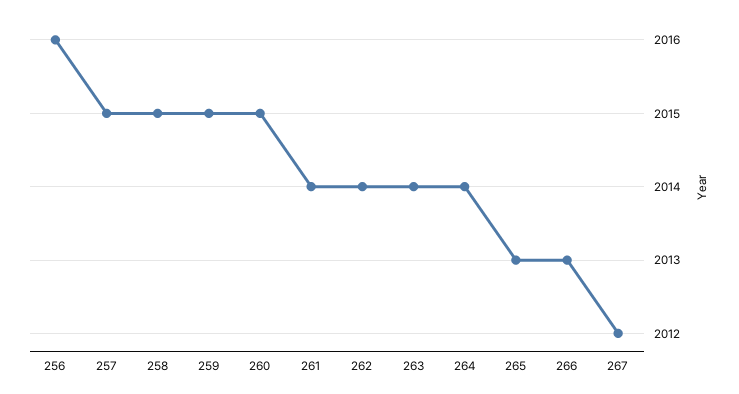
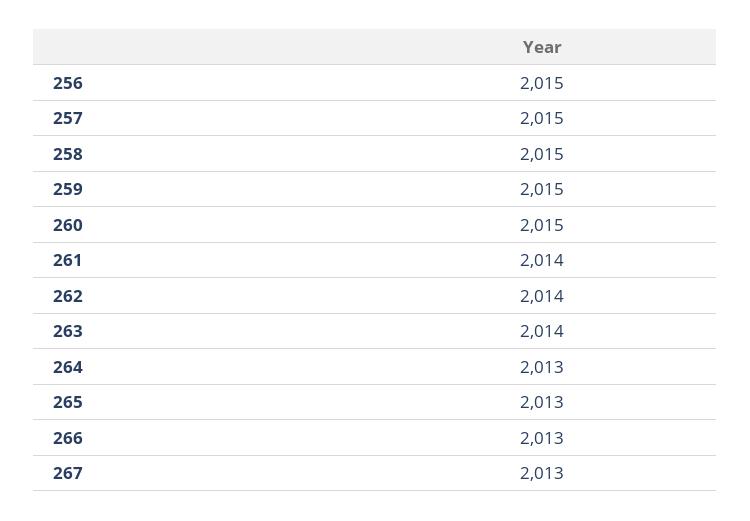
256: 2016 -> 2015
264: 2014 -> 2013
267: 2012 -> 2013

